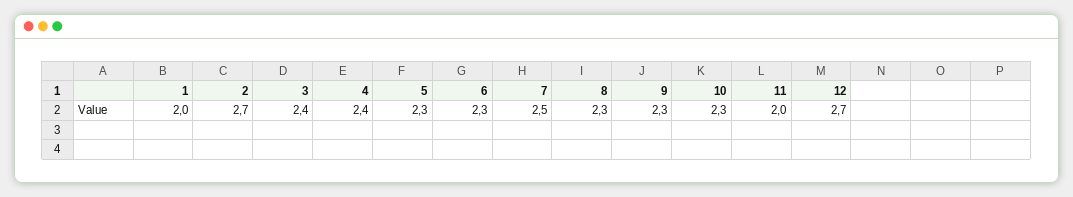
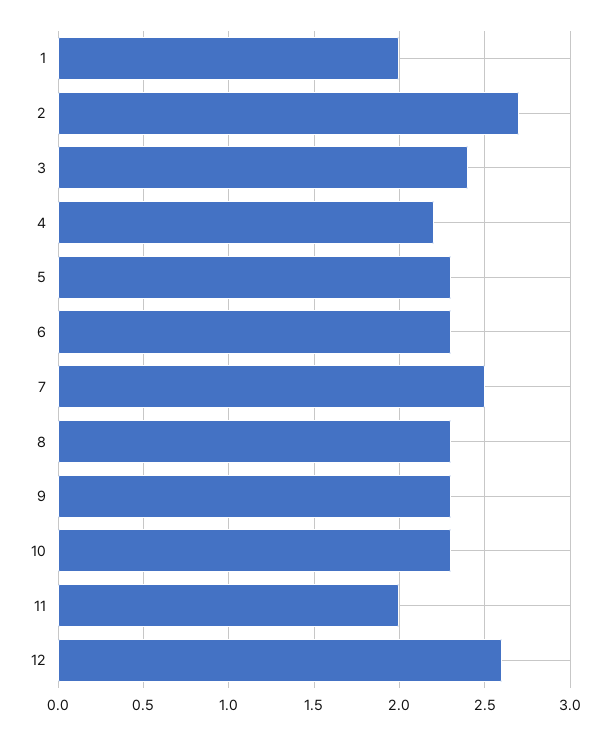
4: 2.4 -> 2.2
12: 2.7 -> 2.6

